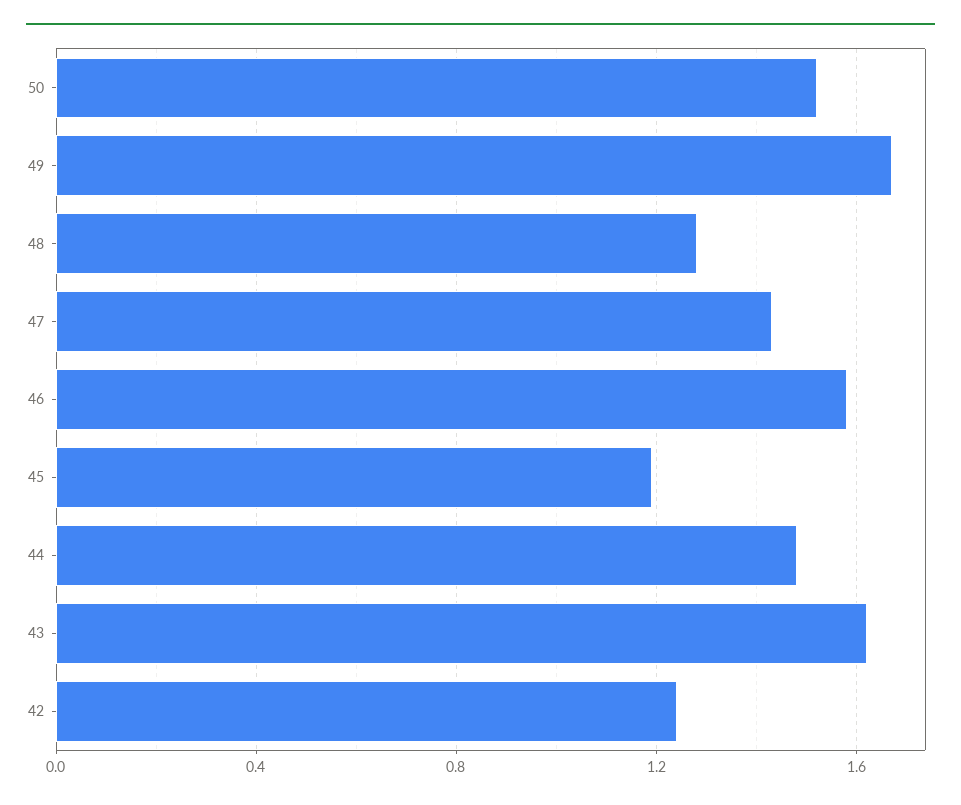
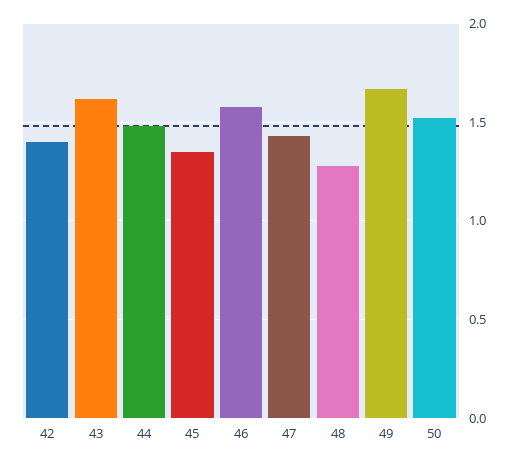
45: 1.2 -> 1.35
42: 1.25 -> 1.4

